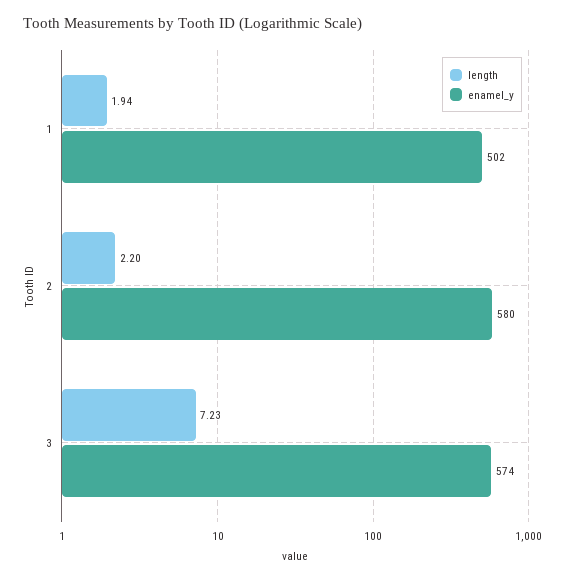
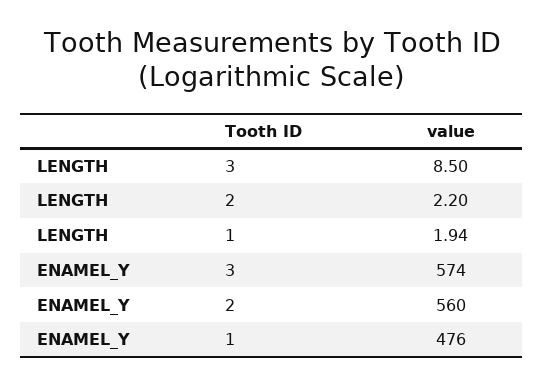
enamel_y, 1: 502 -> 476
enamel_y, 2: 580 -> 560
length, 3: 7.23 -> 8.5

